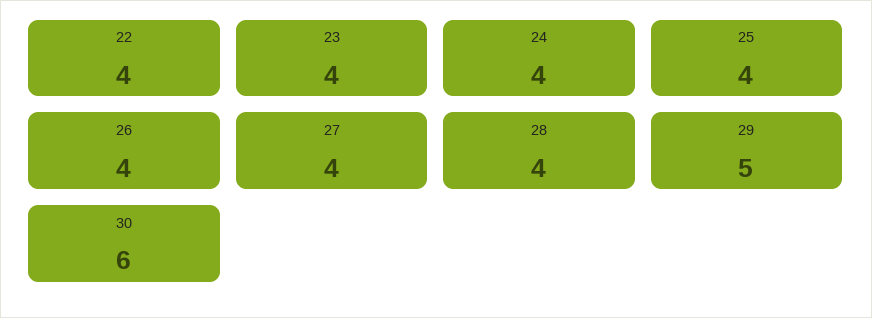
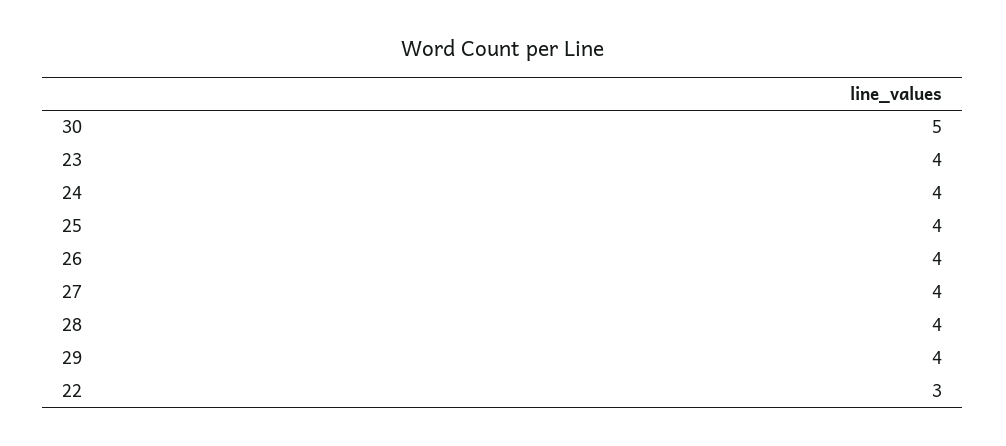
22: 4 -> 3
29: 5 -> 4
30: 6 -> 5

